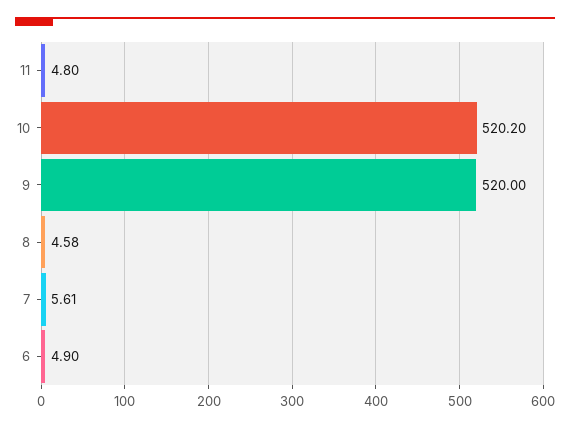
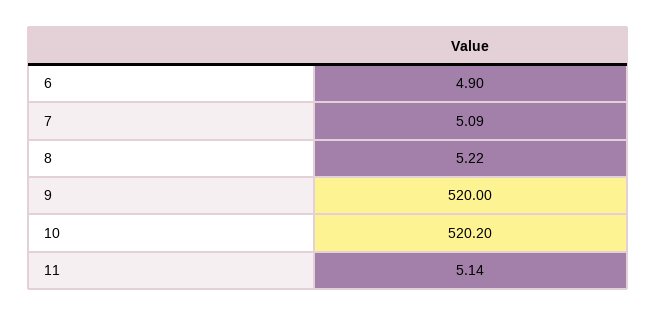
11: 4.8 -> 5.14
8: 4.58 -> 5.22
7: 5.61 -> 5.09

